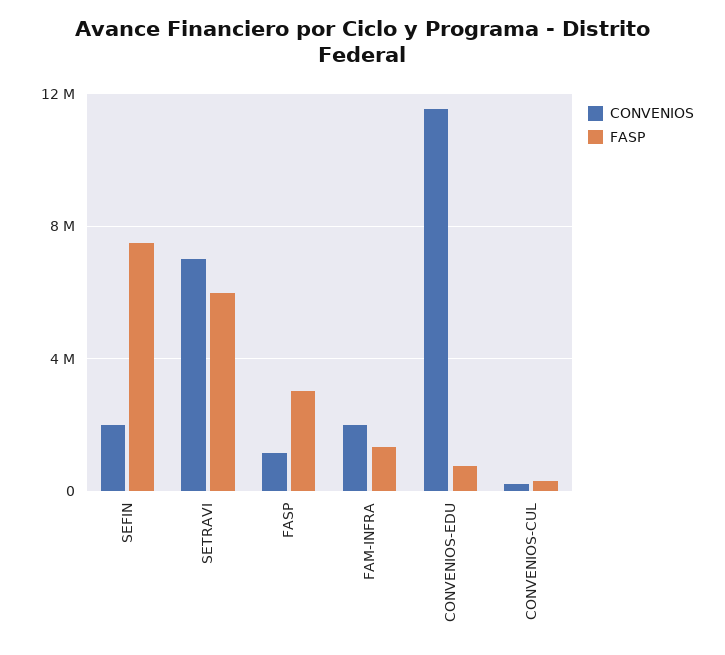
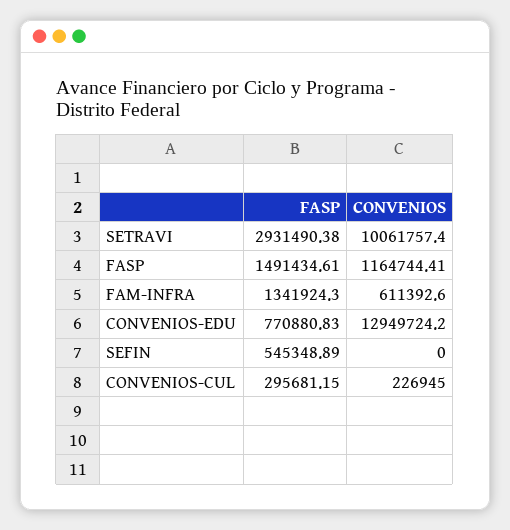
CONVENIOS, SEFIN: 2000000 -> 0
FASP, SEFIN: 7500000 -> 545348.89
CONVENIOS, SETRAVI: 7000000 -> 10061757.4
FASP, SETRAVI: 6000000 -> 2931490.38
FASP, FASP: 3000000 -> 1491434.61
CONVENIOS, FAM-INFRA: 2000000 -> 611392.6
CONVENIOS, CONVENIOS-EDU: 11500000 -> 12949724.2

